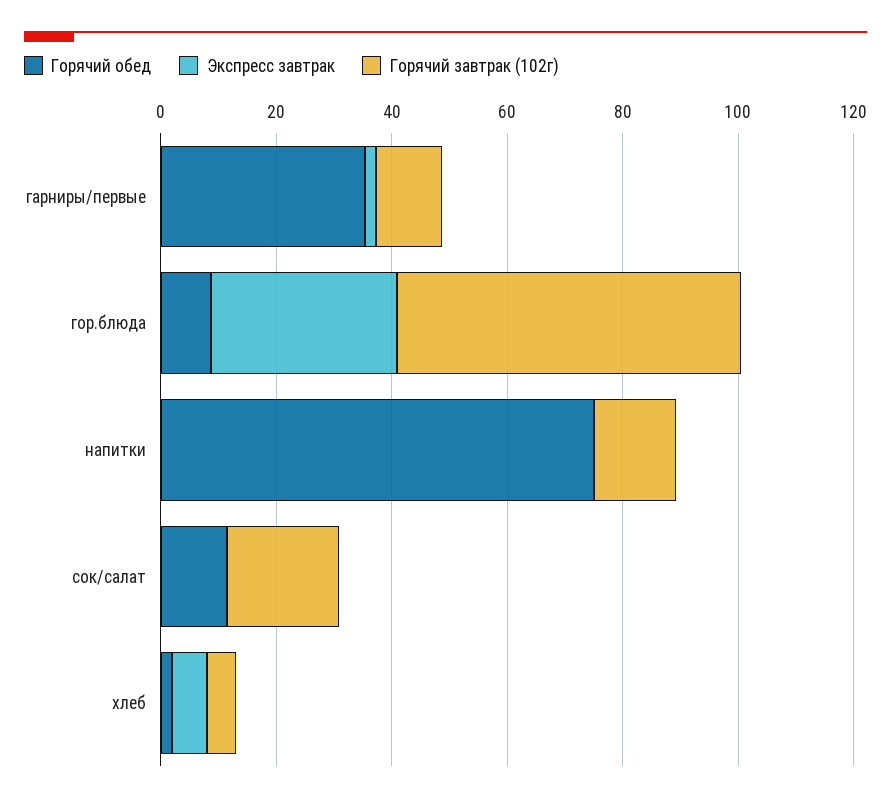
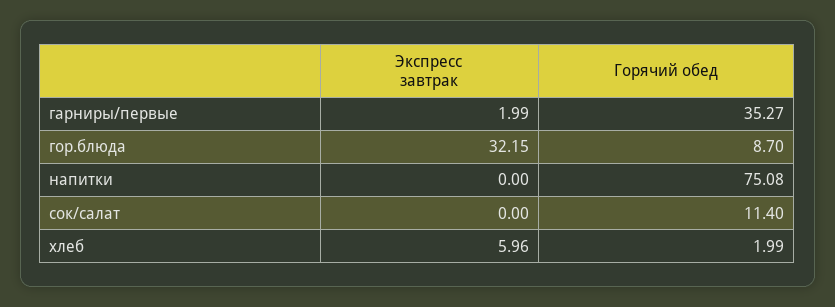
Горячий завтрак (102г), гарниры/первые: 10 -> none
Горячий завтрак (102г), гор.блюда: 60 -> none
Горячий завтрак (102г), напитки: 15 -> none
Горячий завтрак (102г), сок/салат: 20 -> none
Горячий завтрак (102г), хлеб: 5 -> none

